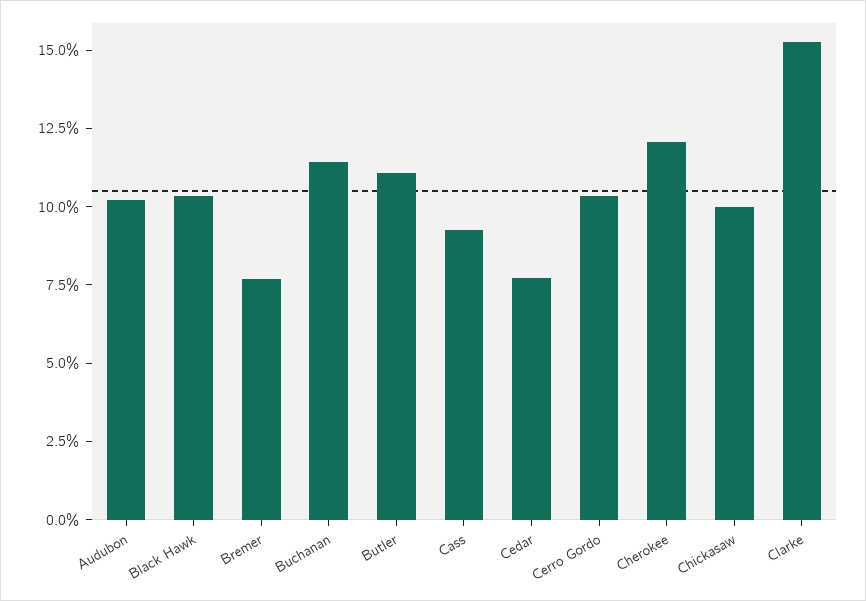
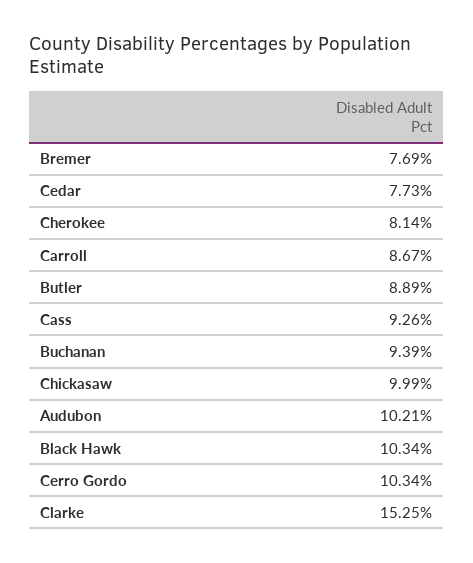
Buchanan: 11.5 -> 9.39
Butler: 11 -> 8.89
Cherokee: 12 -> 8.14
Carroll: none -> 8.67

